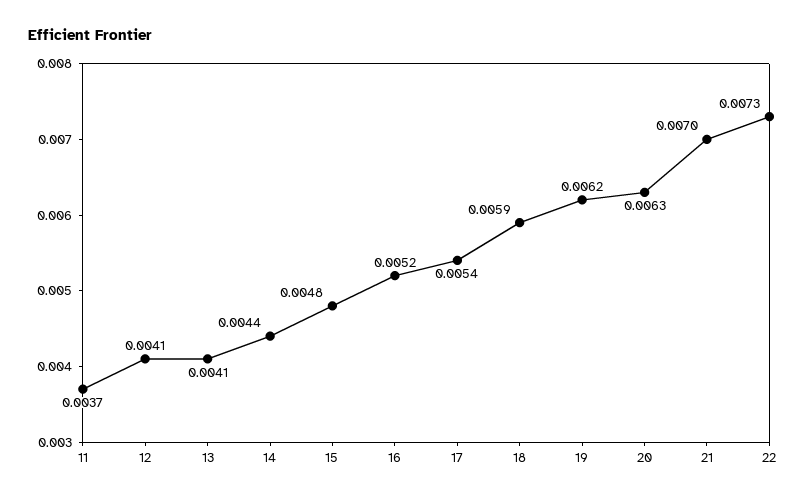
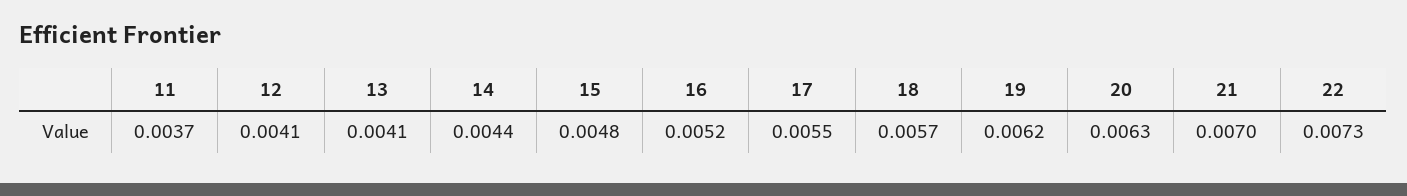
17: 0.0054 -> 0.0055
18: 0.0059 -> 0.0057

